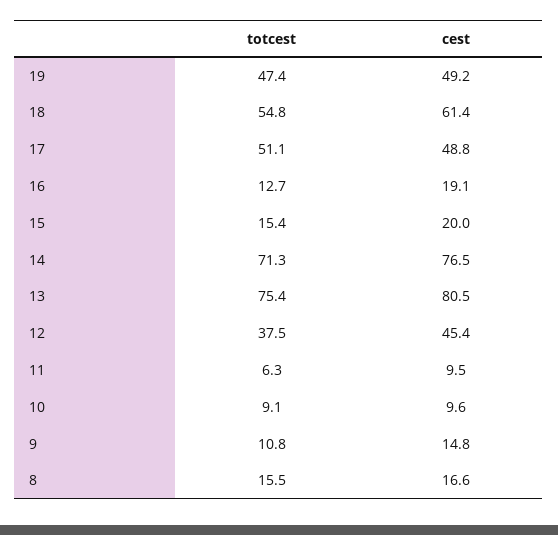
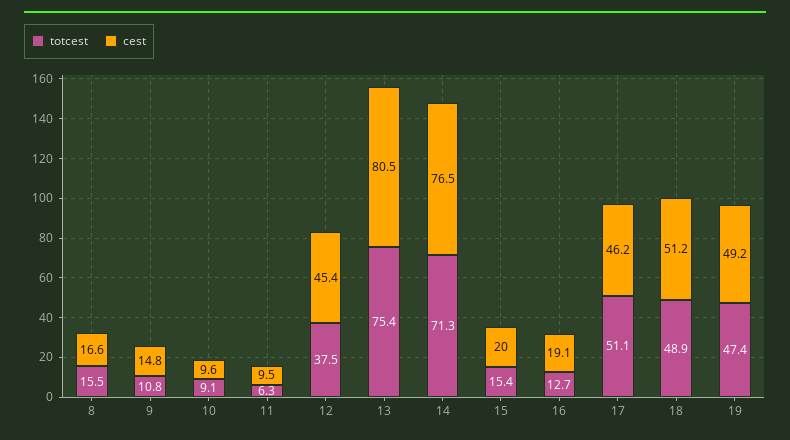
totcest, 18: 54.8 -> 48.9
cest, 18: 61.4 -> 51.2
cest, 17: 48.8 -> 46.2

